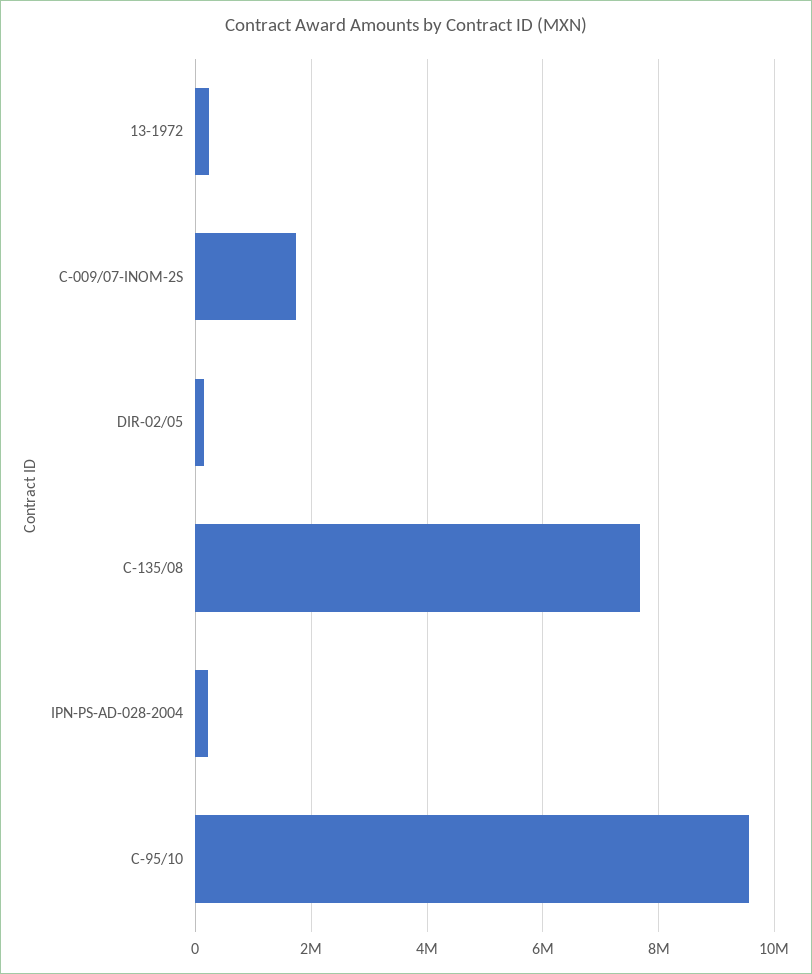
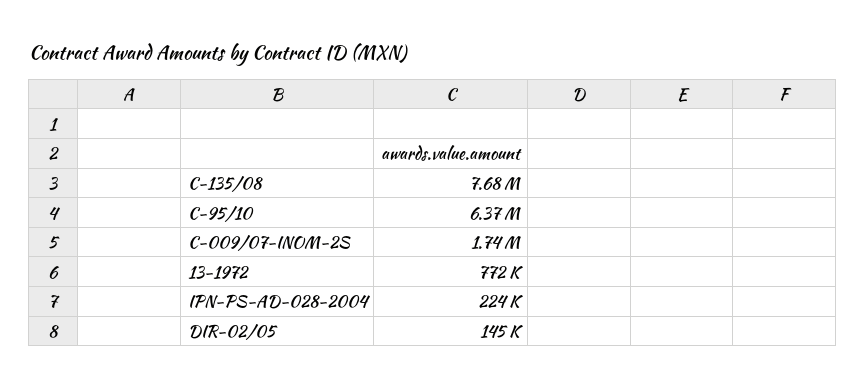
13-1972: 200000 -> 772000
C-95/10: 9600000 -> 6370000

